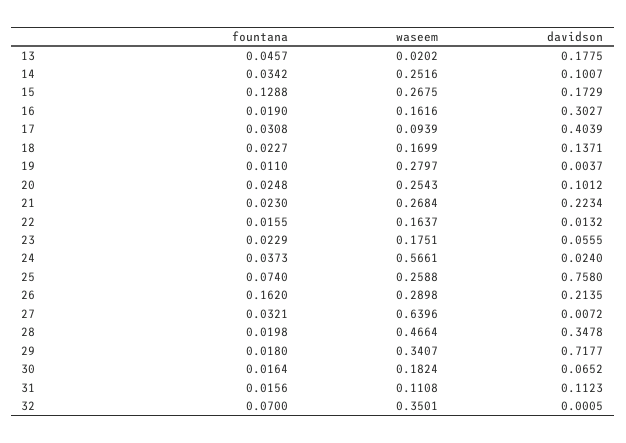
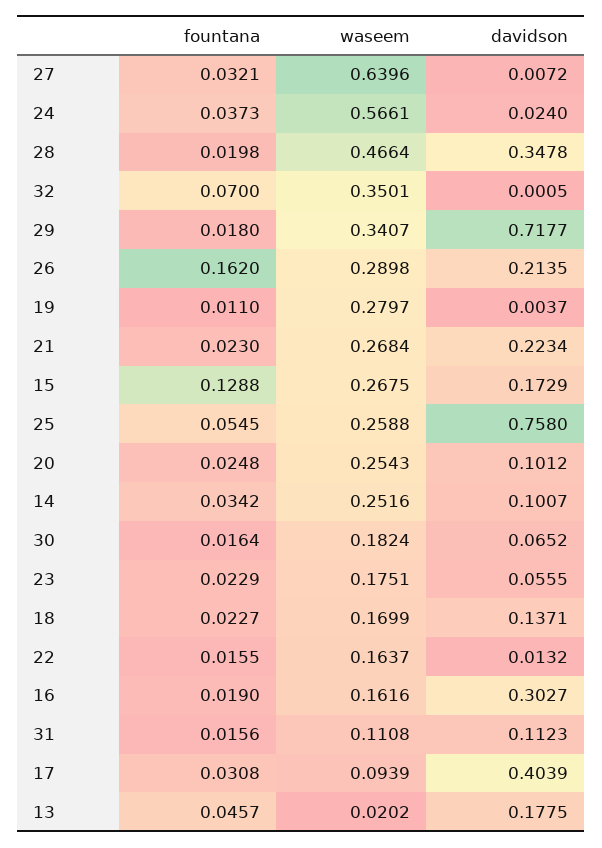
fountana, 25: 0.074 -> 0.0545

